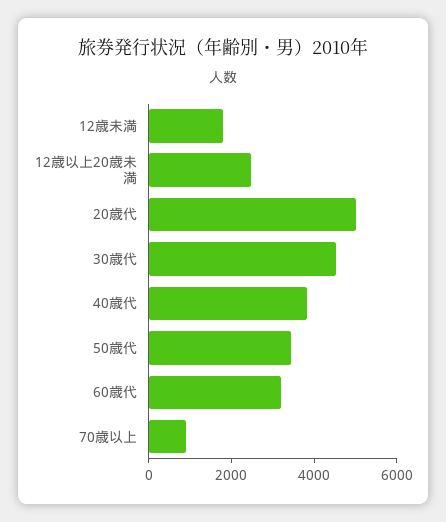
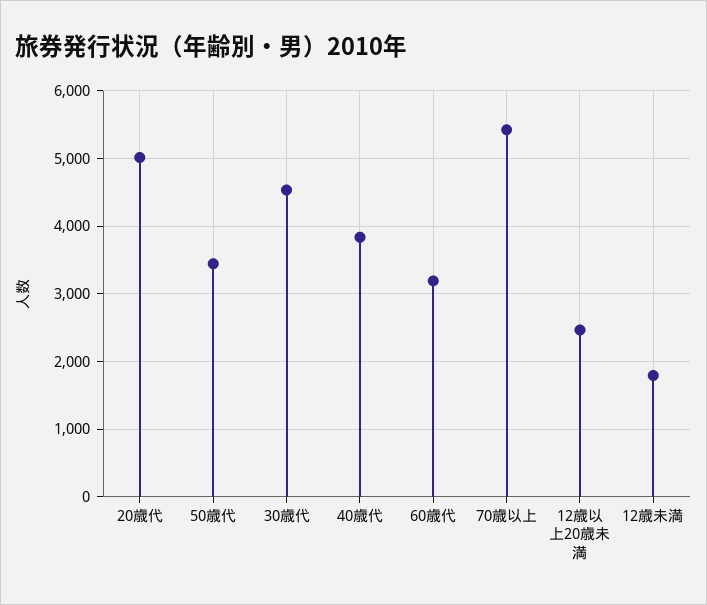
70歳以上: 1000 -> 5400

